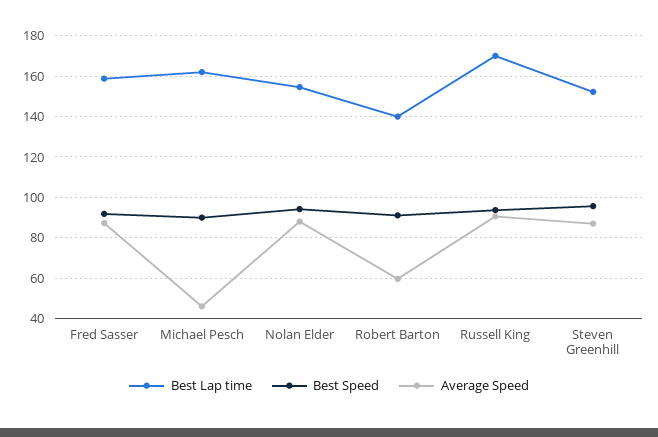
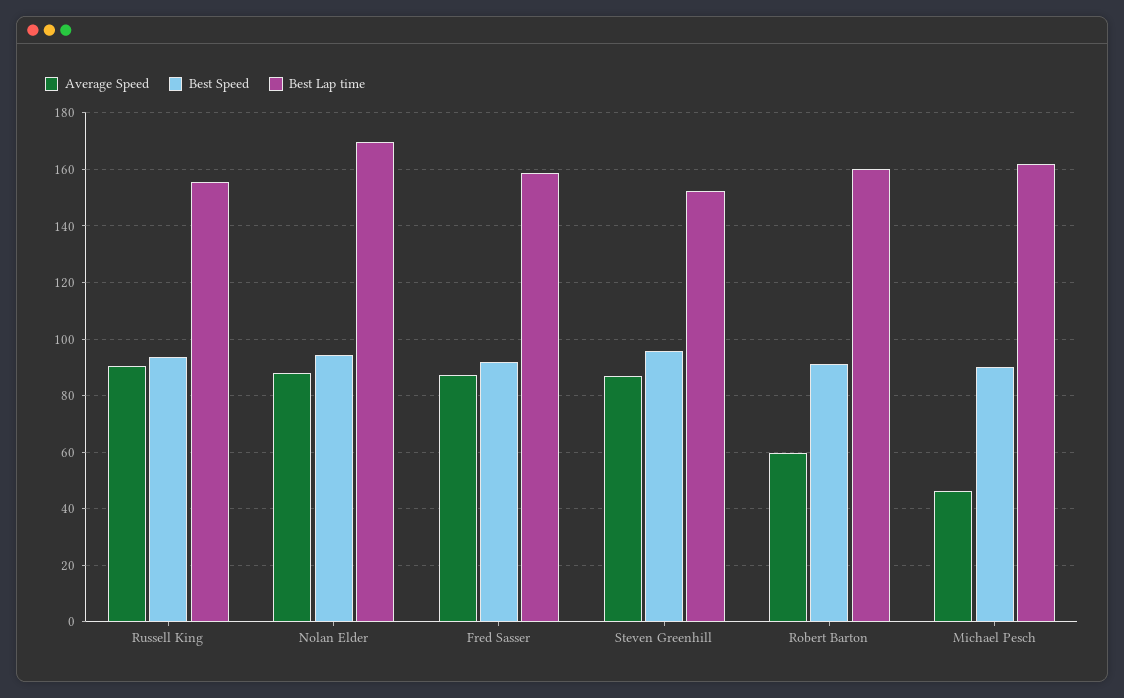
Best Lap time, Nolan Elder: 155 -> 170
Best Lap time, Robert Barton: 140 -> 160
Best Lap time, Russell King: 170 -> 155

